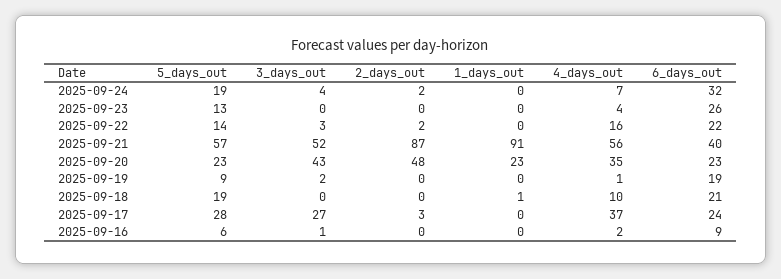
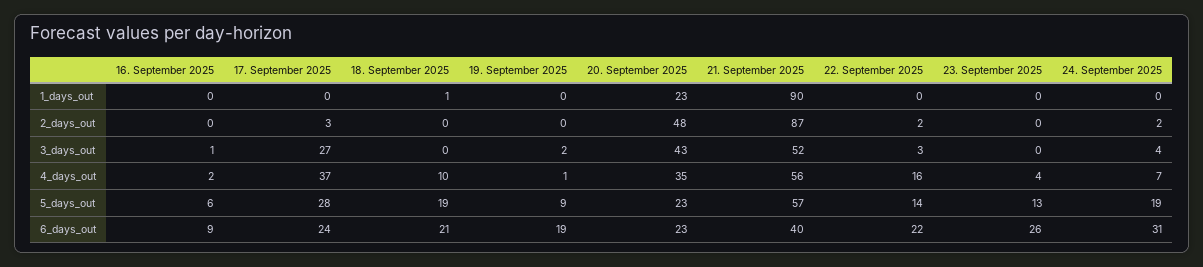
6_days_out, 2025-09-24: 32 -> 31
1_days_out, 2025-09-21: 91 -> 90

